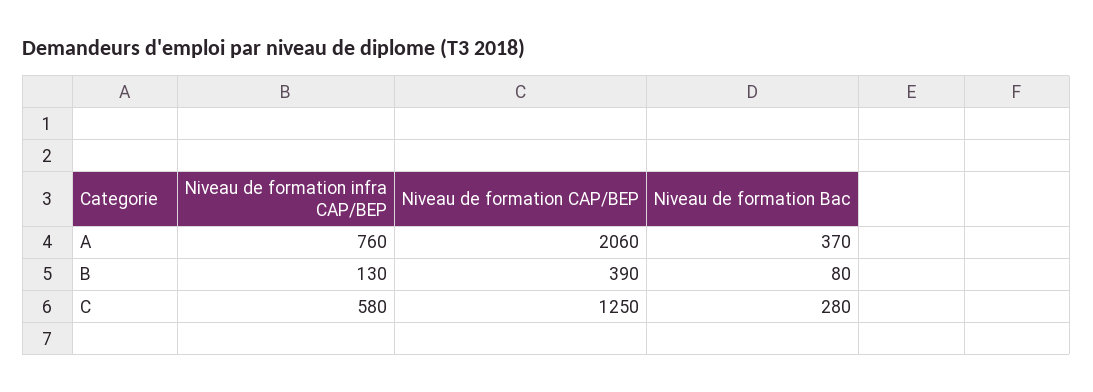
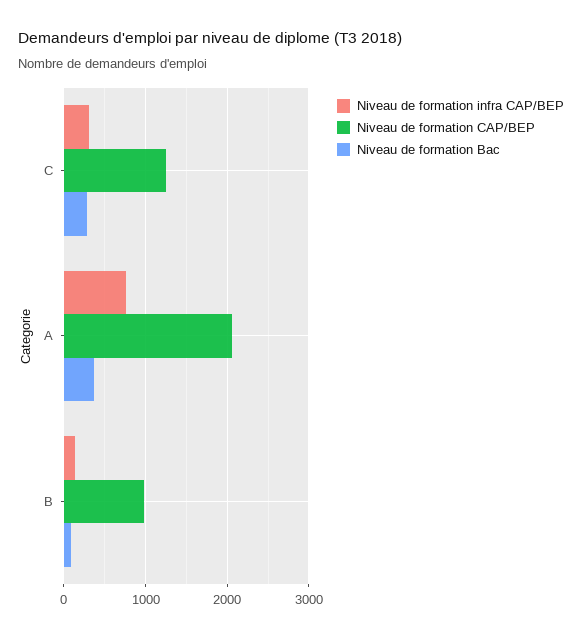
Niveau de formation CAP/BEP, B: 390 -> 1000
Niveau de formation infra CAP/BEP, C: 580 -> 300

